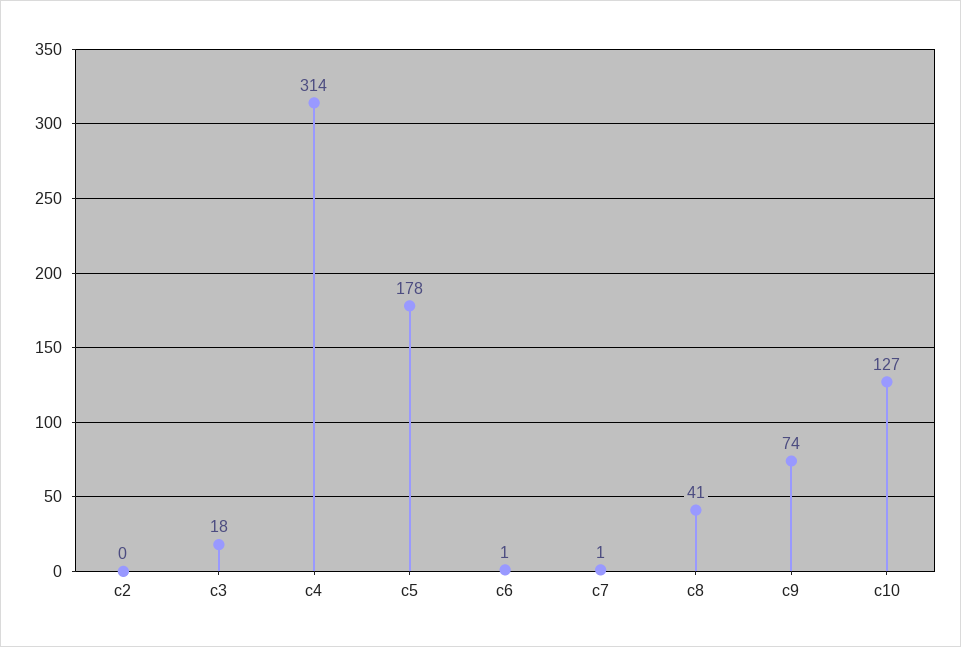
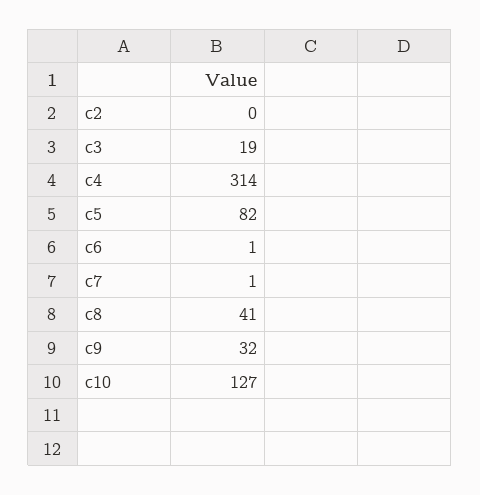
c3: 18 -> 19
c5: 178 -> 82
c9: 74 -> 32

